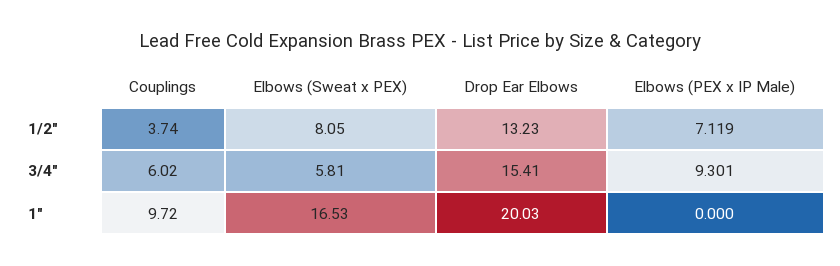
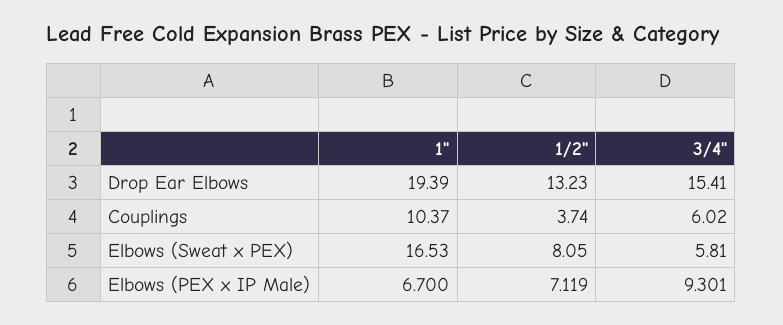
Couplings, 1": 9.72 -> 10.37
Drop Ear Elbows, 1": 20.03 -> 19.39
Elbows (PEX x IP Male), 1": 0 -> 6.7

